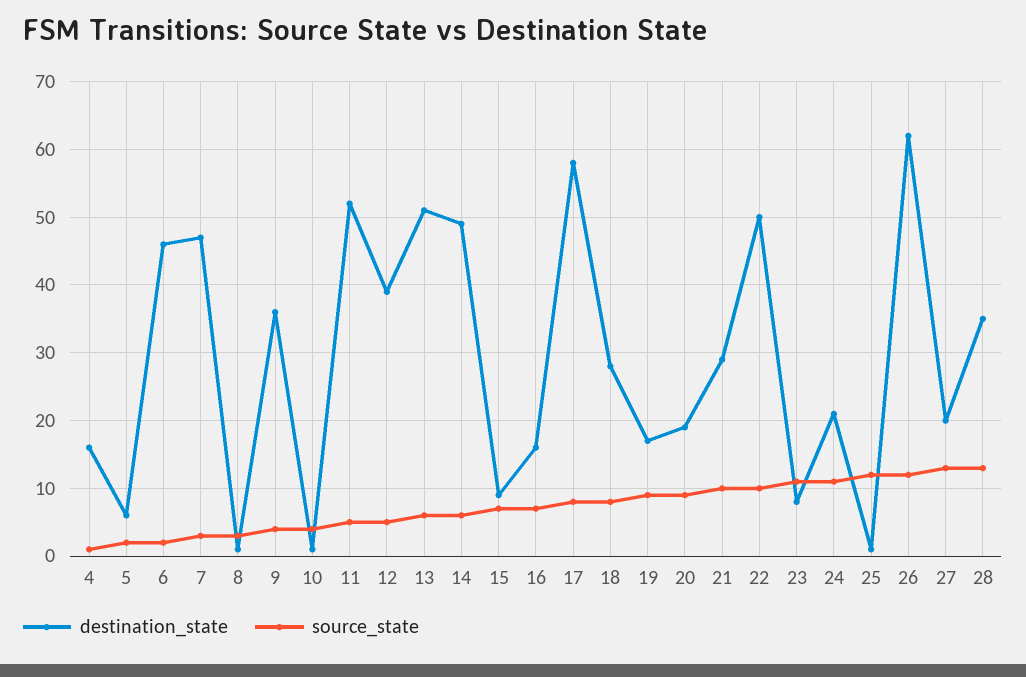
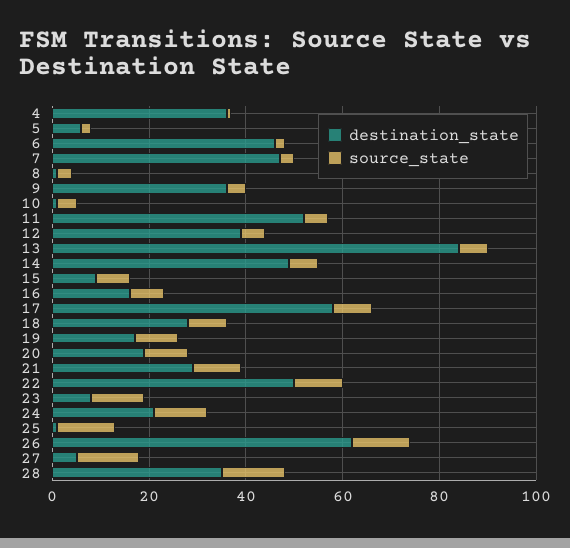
destination_state, 4: 16 -> 35
destination_state, 13: 51 -> 85
destination_state, 27: 20 -> 5

